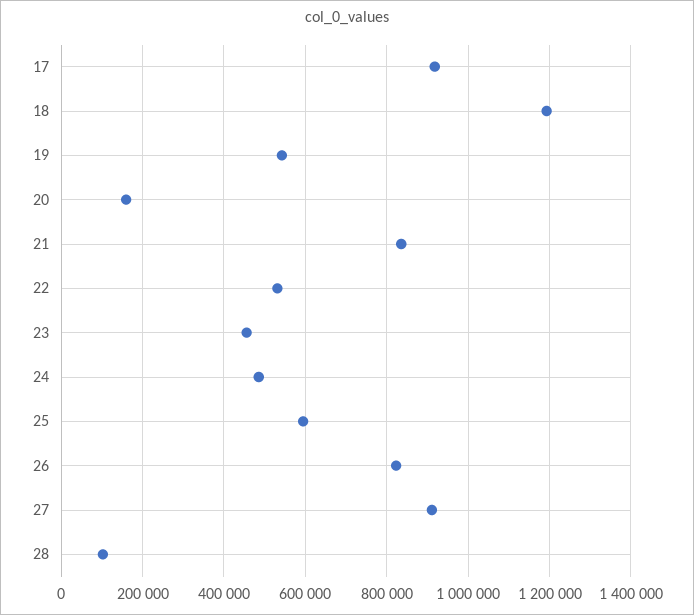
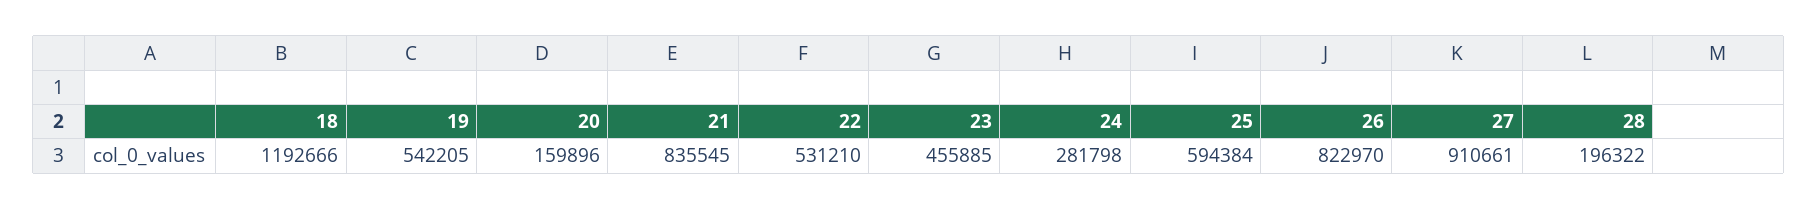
17: 920000 -> none
24: 480000 -> 281798
28: 100000 -> 196322

